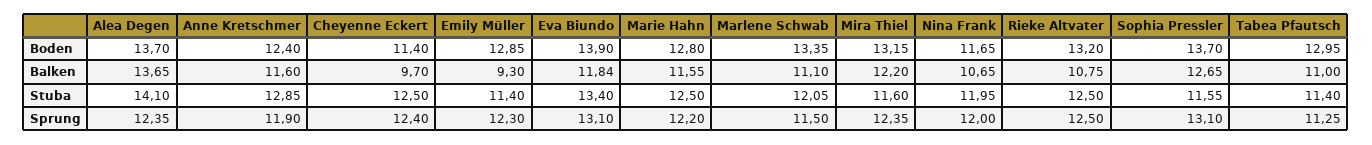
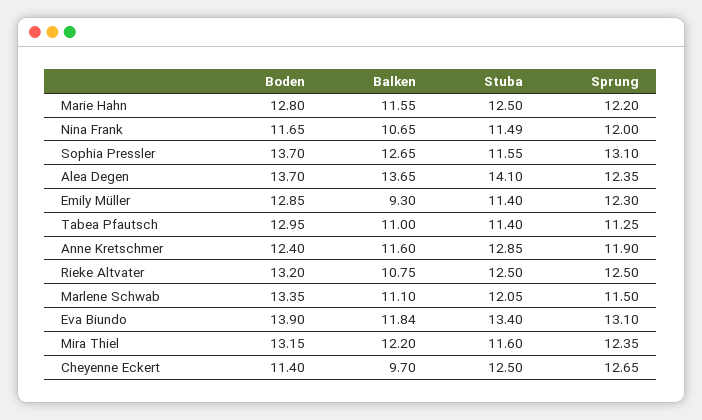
Nina Frank, Stuba: 11.95 -> 11.49
Cheyenne Eckert, Sprung: 12.4 -> 12.65

